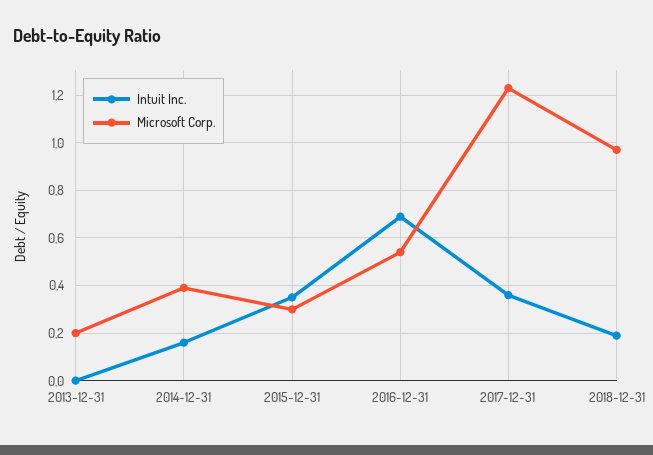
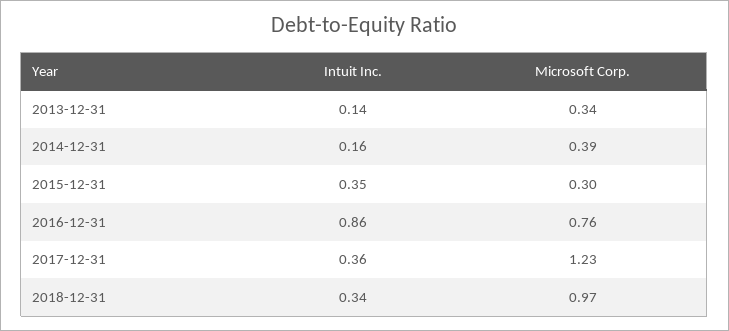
Intuit Inc., 2013-12-31: 0 -> 0.14
Microsoft Corp., 2013-12-31: 0.2 -> 0.34
Intuit Inc., 2016-12-31: 0.7 -> 0.86
Microsoft Corp., 2016-12-31: 0.55 -> 0.76
Intuit Inc., 2018-12-31: 0.2 -> 0.34

